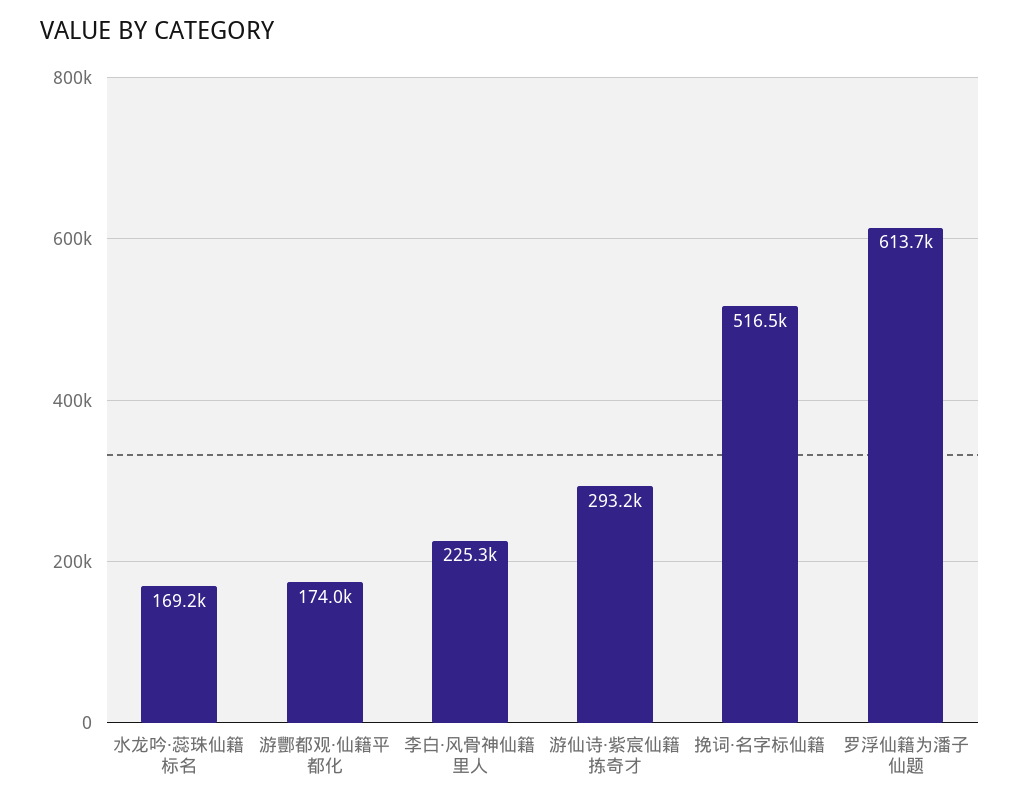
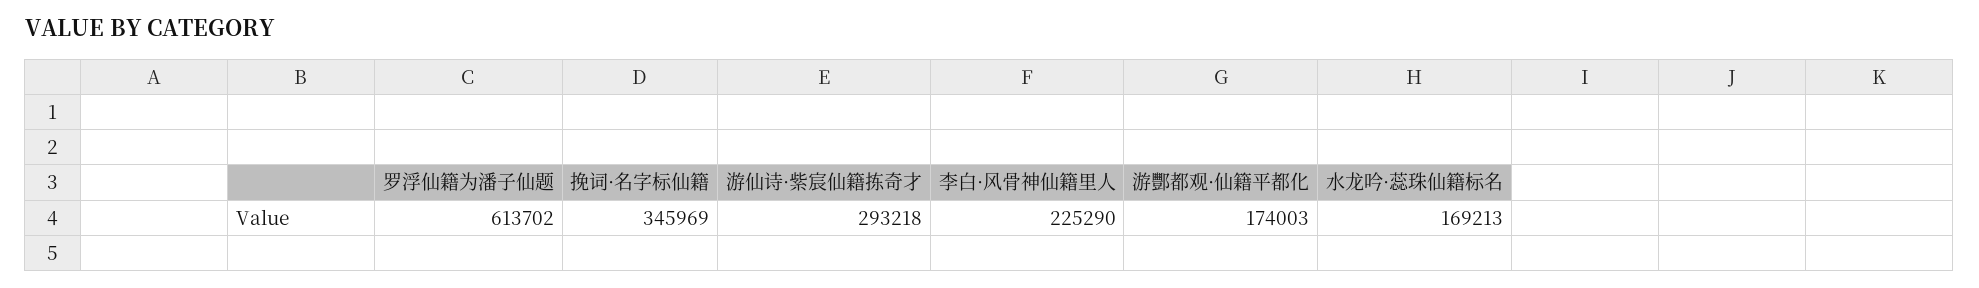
挽词·名字标仙籍: 516500 -> 345969

